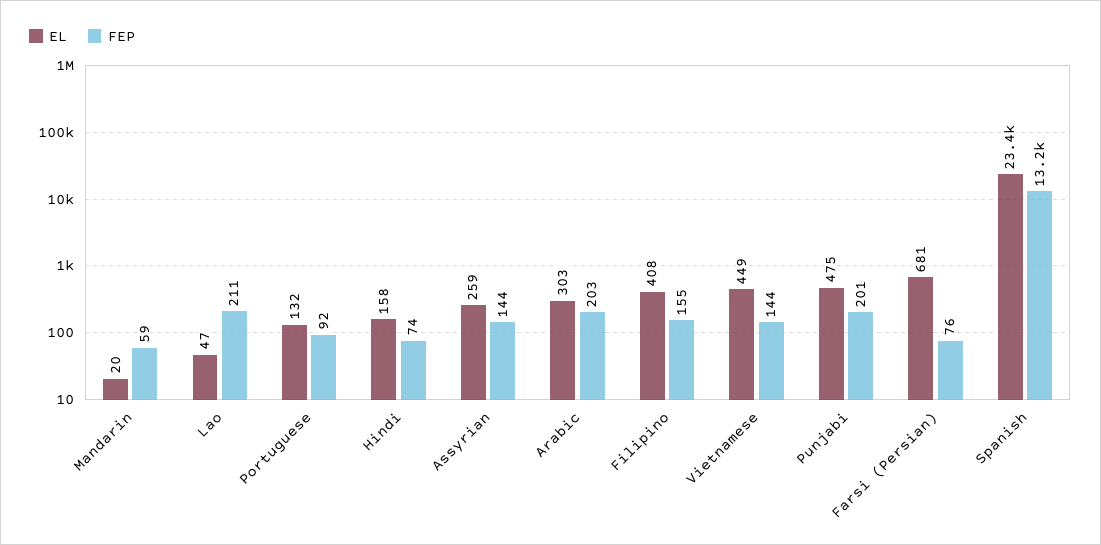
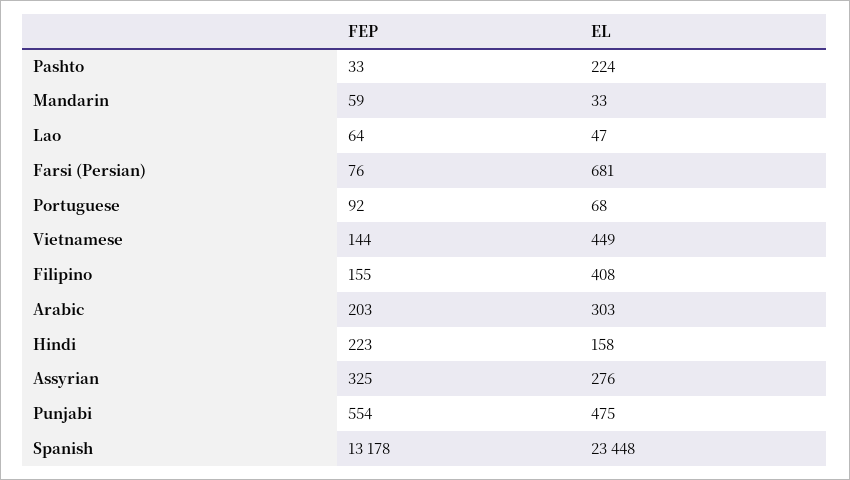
EL, Mandarin: 20 -> 33
FEP, Lao: 211 -> 64
EL, Portuguese: 132 -> 68
FEP, Hindi: 74 -> 223
EL, Assyrian: 259 -> 276
FEP, Assyrian: 144 -> 325
FEP, Punjabi: 201 -> 554
FEP, Pashto: none -> 33
EL, Pashto: none -> 224

